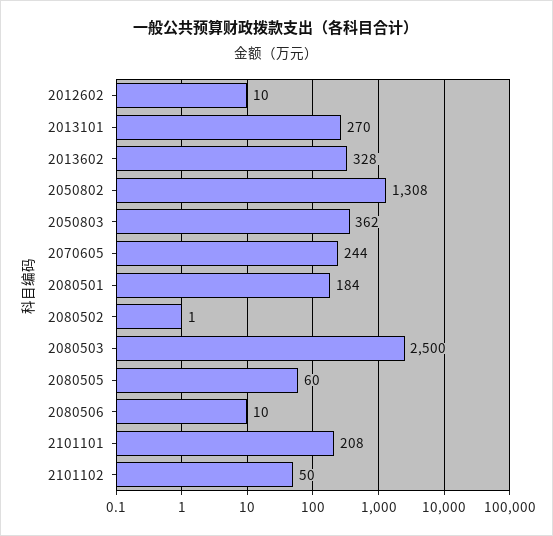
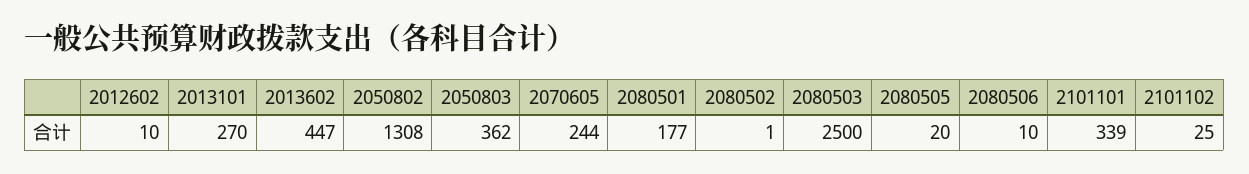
2013602: 328 -> 447
2080501: 184 -> 177
2080505: 60 -> 20
2101101: 208 -> 339
2101102: 50 -> 25

